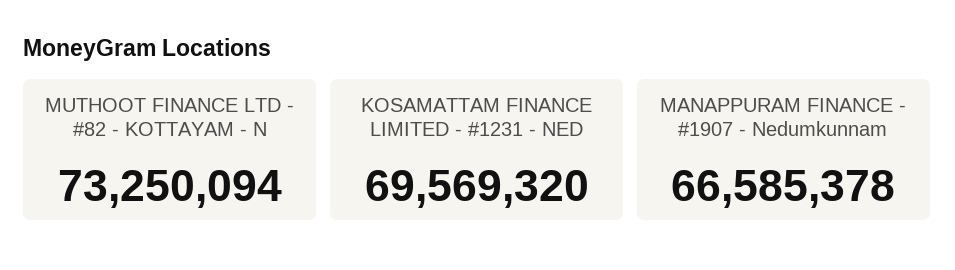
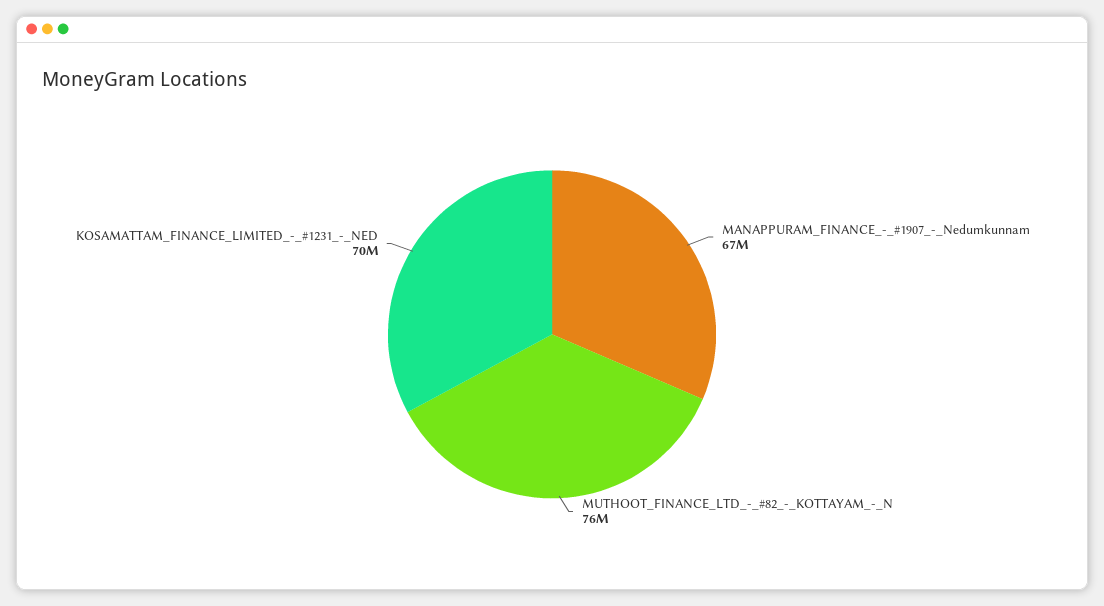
MUTHOOT FINANCE LTD - #82 - KOTTAYAM - N: 73250094 -> 76000000

